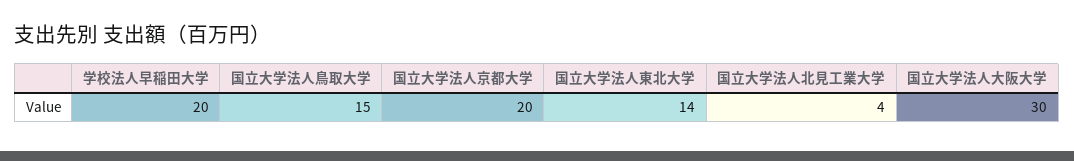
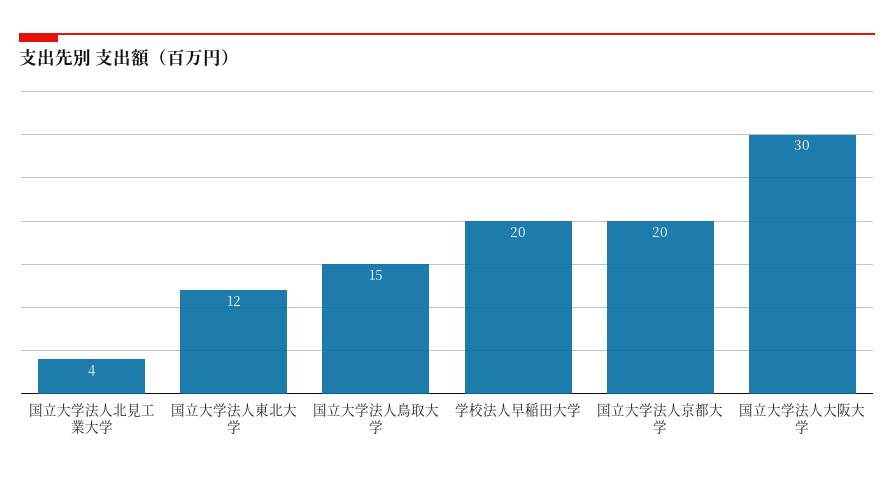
国立大学法人東北大学: 14 -> 12

